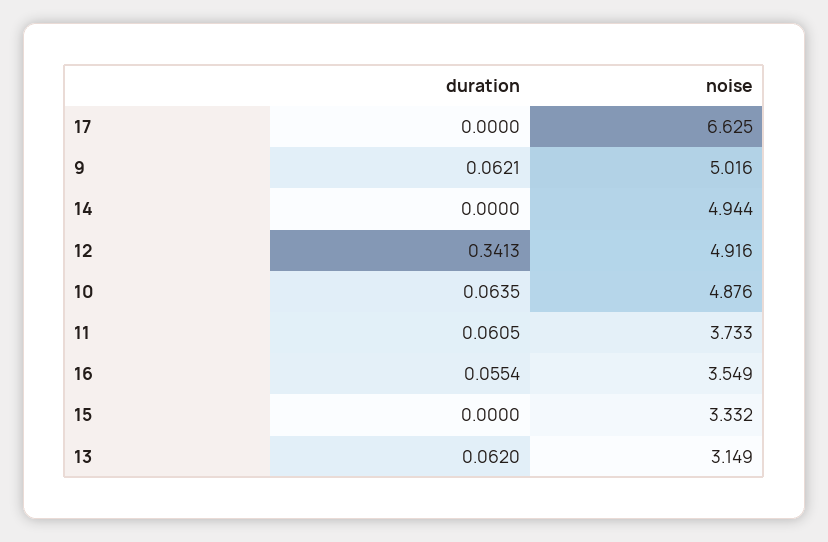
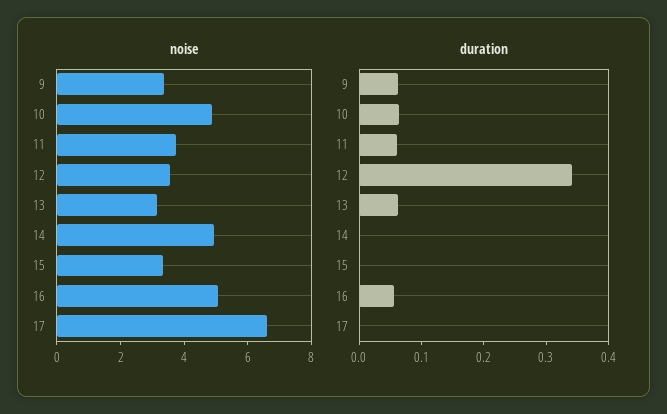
noise, 9: 5.016 -> 3.5
noise, 12: 4.916 -> 3.5
noise, 16: 3.549 -> 5

